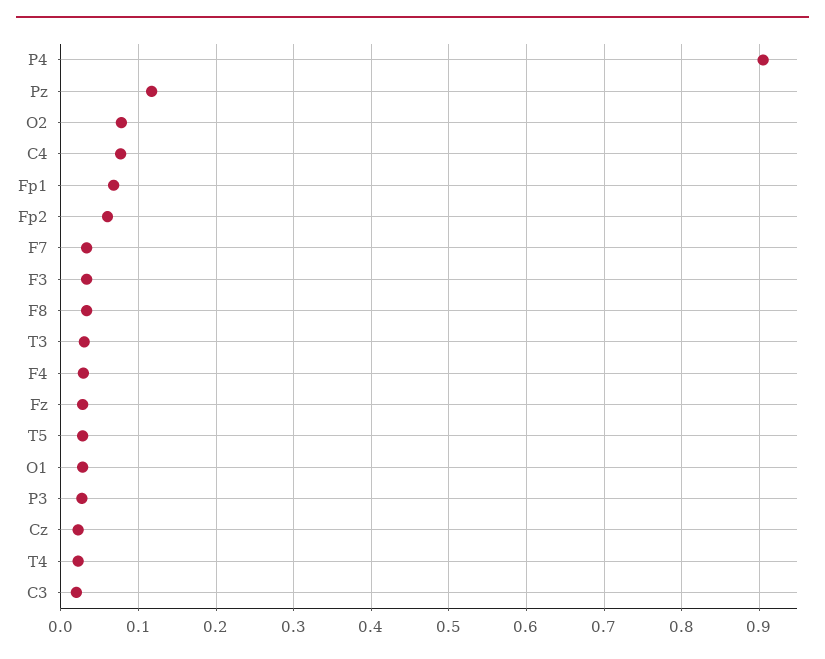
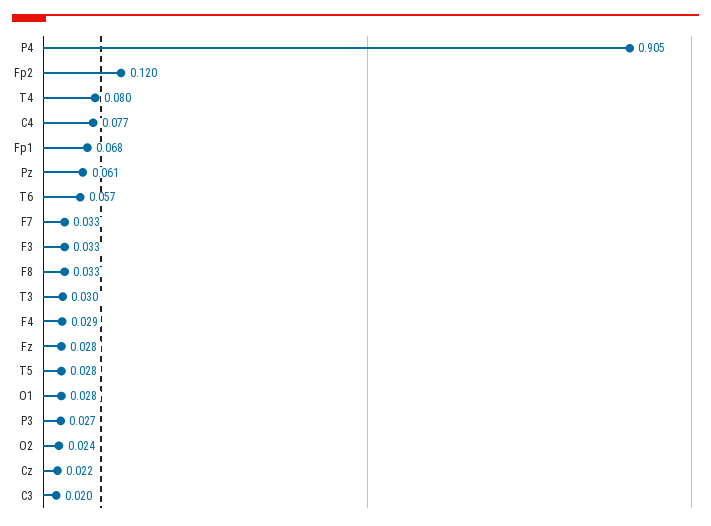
Pz: 0.12 -> 0.061
O2: 0.08 -> 0.024
Fp2: 0.06 -> 0.12
T4: 0.02 -> 0.08
T6: none -> 0.057

